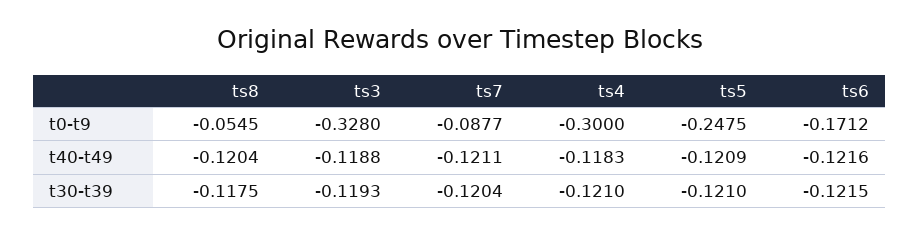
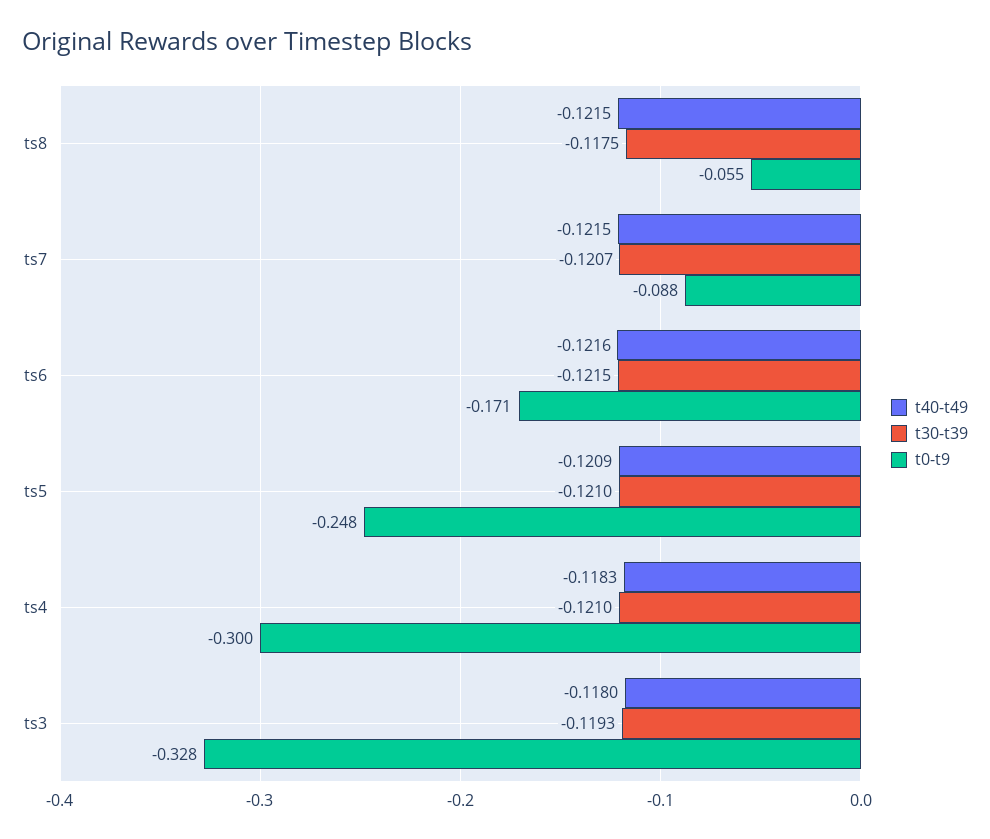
t40-t49, ts8: -0.1204 -> -0.1215
t40-t49, ts3: -0.1188 -> -0.118
t40-t49, ts7: -0.1211 -> -0.1215
t30-t39, ts7: -0.1204 -> -0.1207

